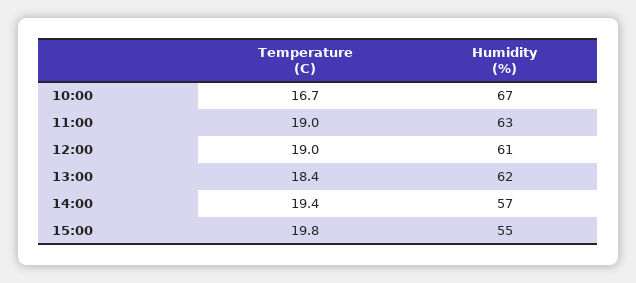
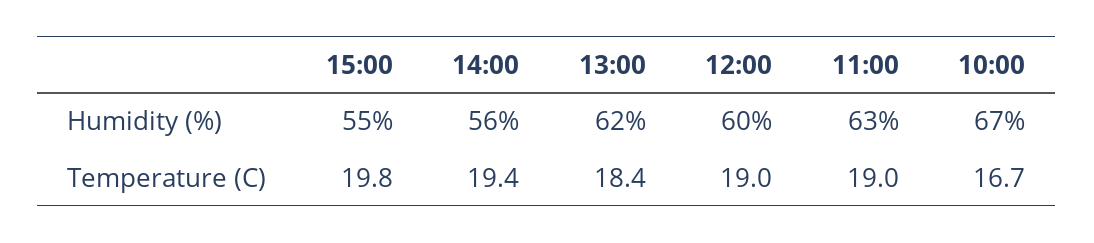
Humidity (%), 12:00: 61 -> 60
Humidity (%), 14:00: 57 -> 56

